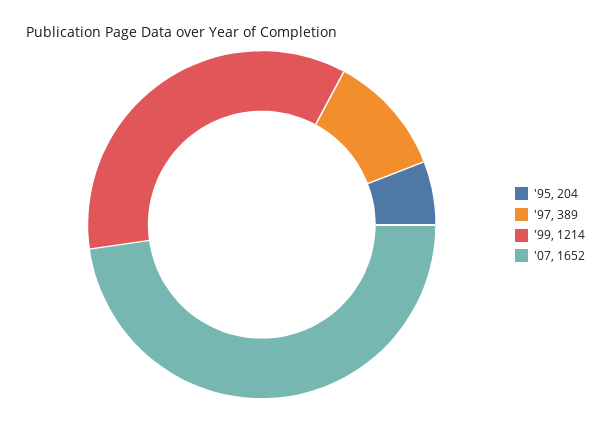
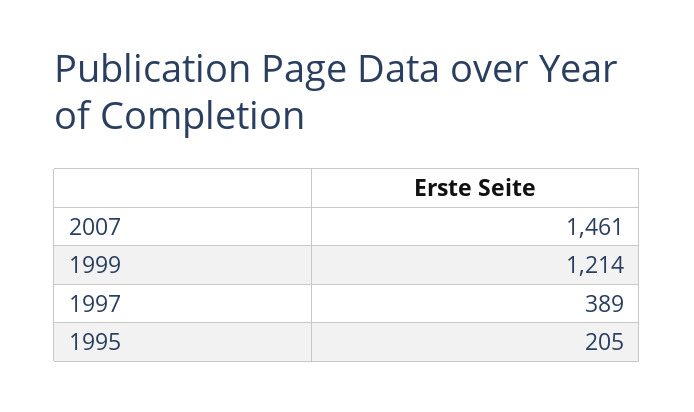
'95: 204 -> 205
'07: 1652 -> 1461

